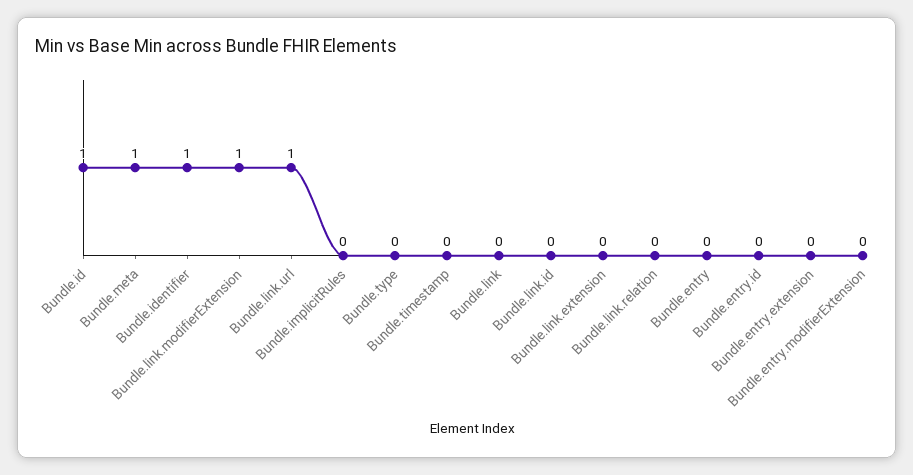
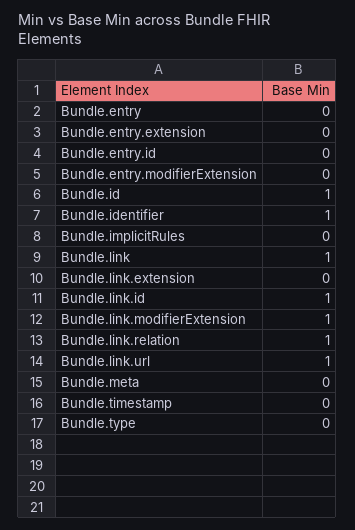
Bundle.meta: 1 -> 0
Bundle.link: 0 -> 1
Bundle.link.id: 0 -> 1
Bundle.link.relation: 0 -> 1

